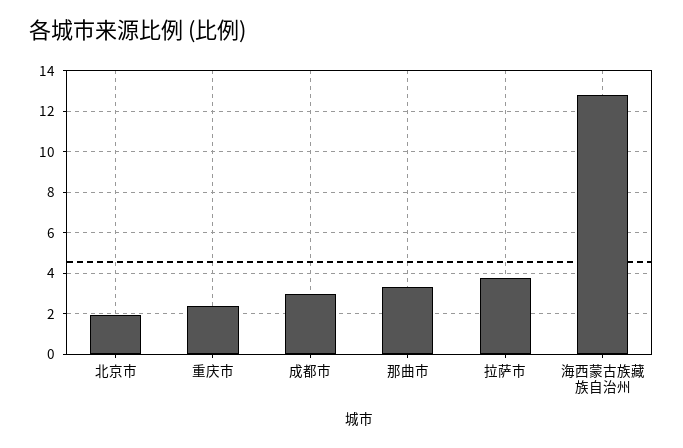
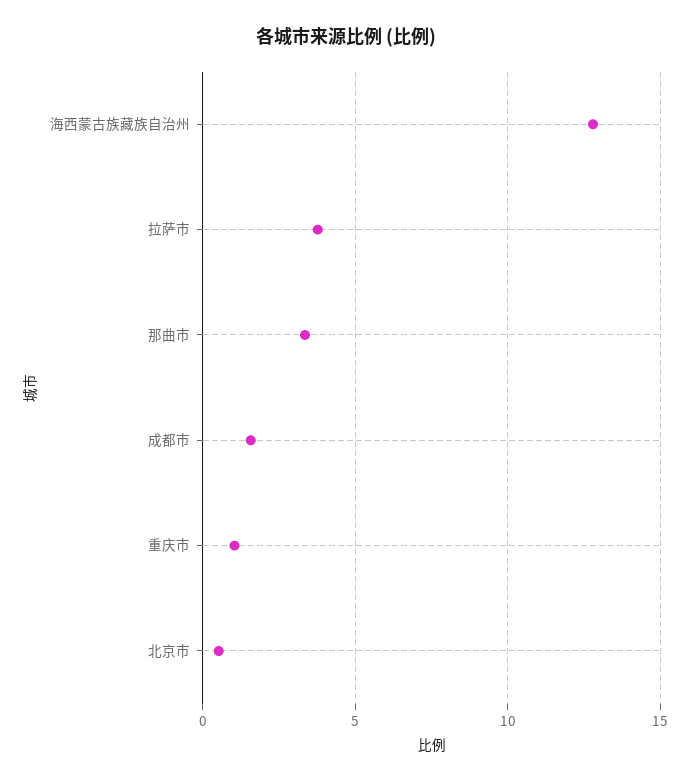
北京市: 2 -> 0.5
重庆市: 2.5 -> 1
成都市: 3 -> 1.5

